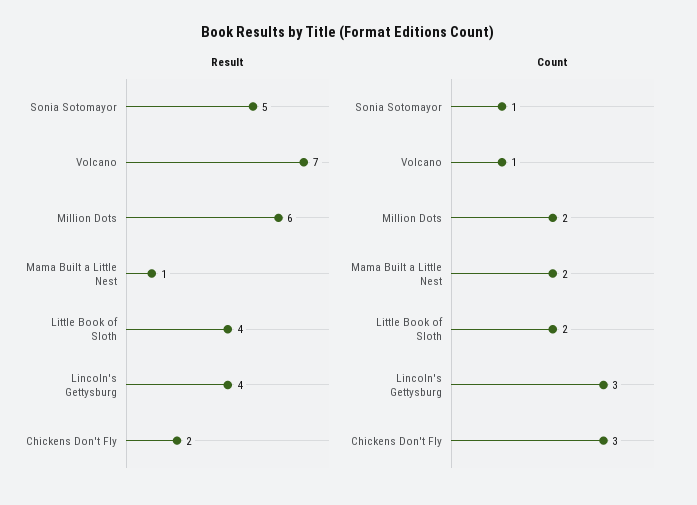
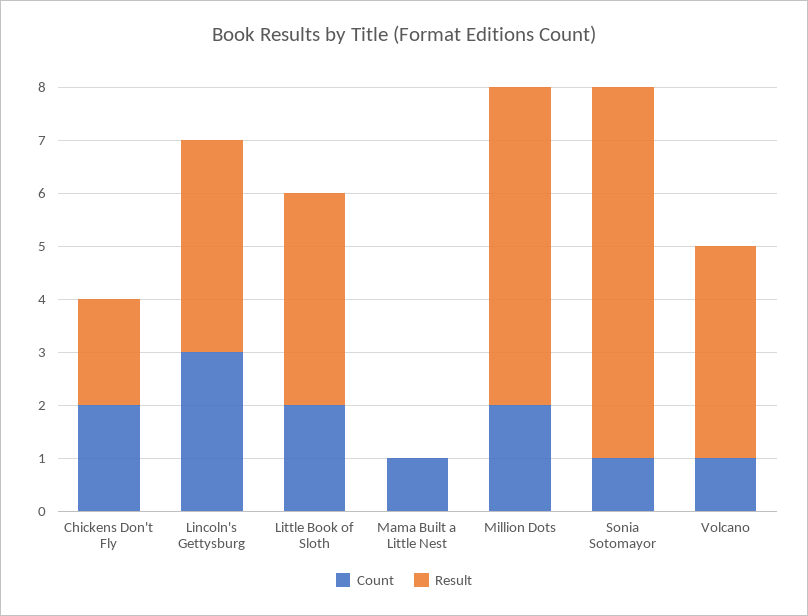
Result, Sonia Sotomayor: 5 -> 7
Result, Volcano: 7 -> 4
Result, Mama Built a Little Nest: 1 -> 0
Count, Mama Built a Little Nest: 2 -> 1
Count, Chickens Don't Fly: 3 -> 2

